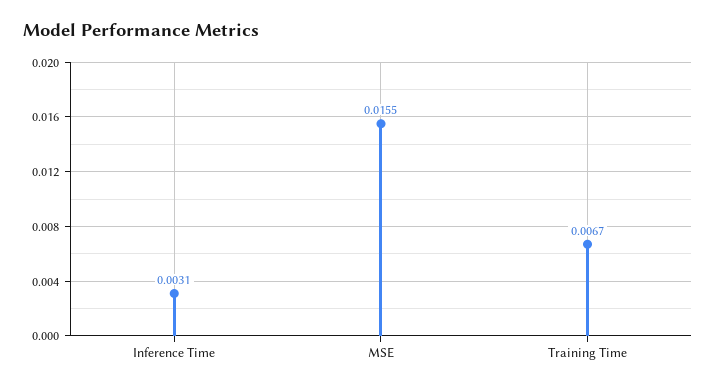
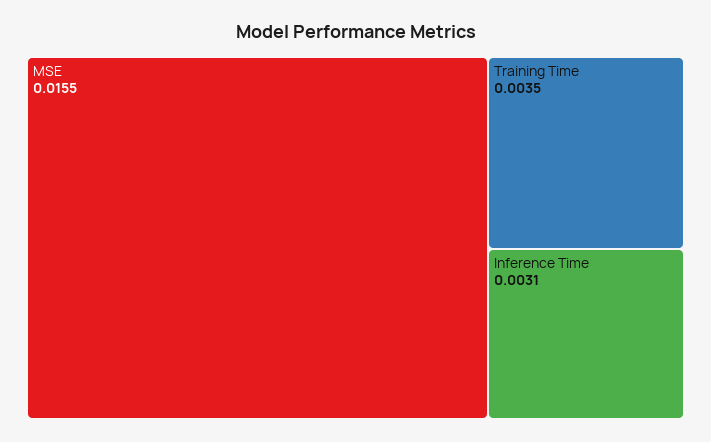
Training Time: 0.0067 -> 0.0035

